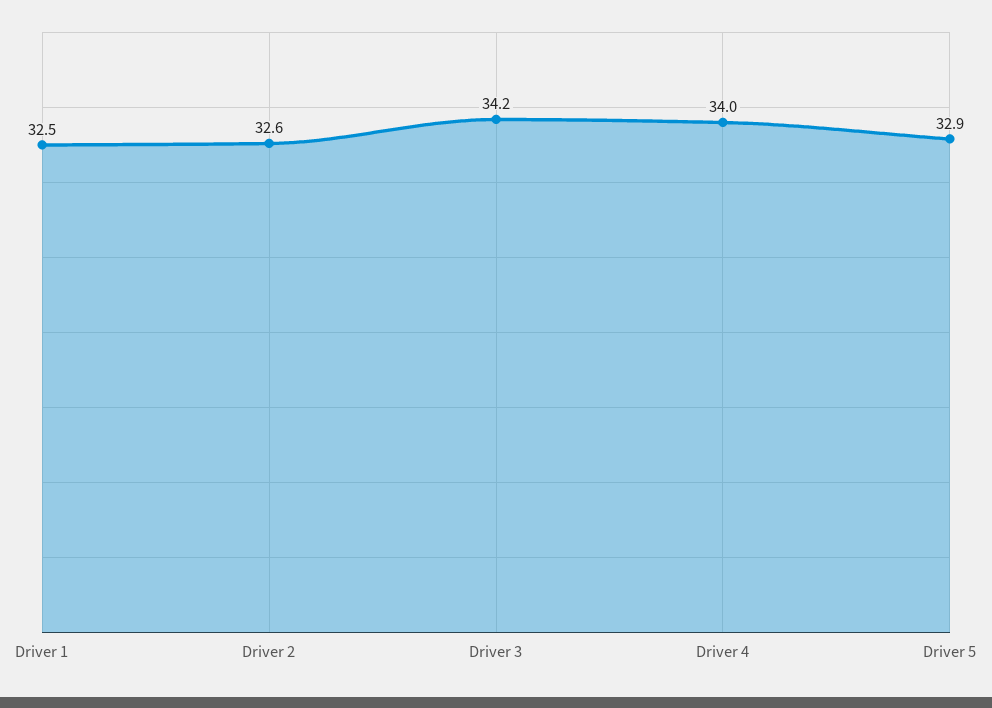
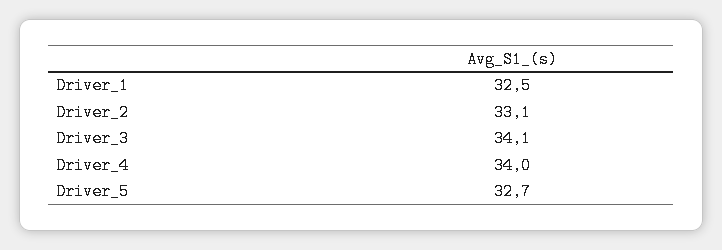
Driver 2: 32.6 -> 33.1
Driver 3: 34.2 -> 34.1
Driver 5: 32.9 -> 32.7

